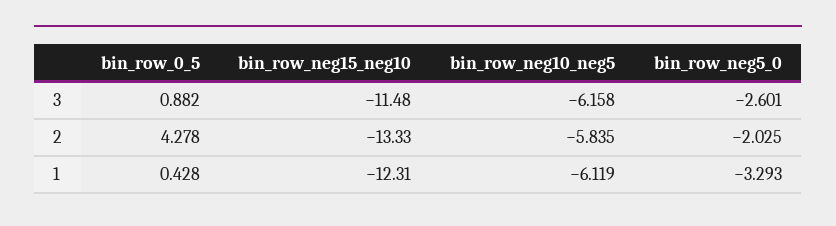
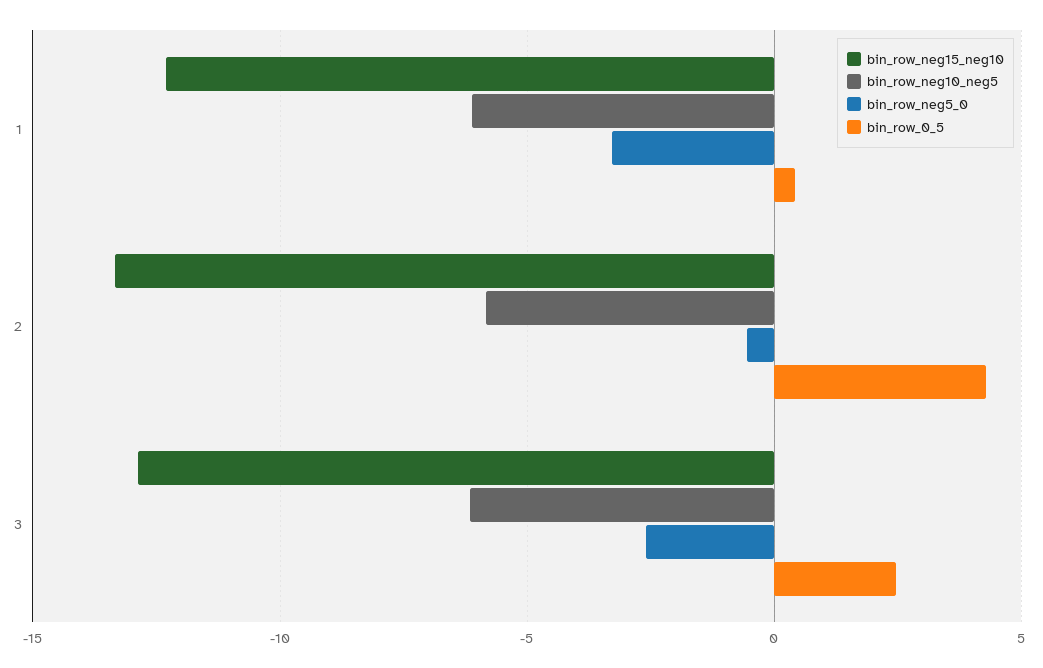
bin_row_0_5, 3: 0.882 -> 2.5
bin_row_neg15_neg10, 3: -11.48 -> -13
bin_row_neg5_0, 2: -2.025 -> -0.5

